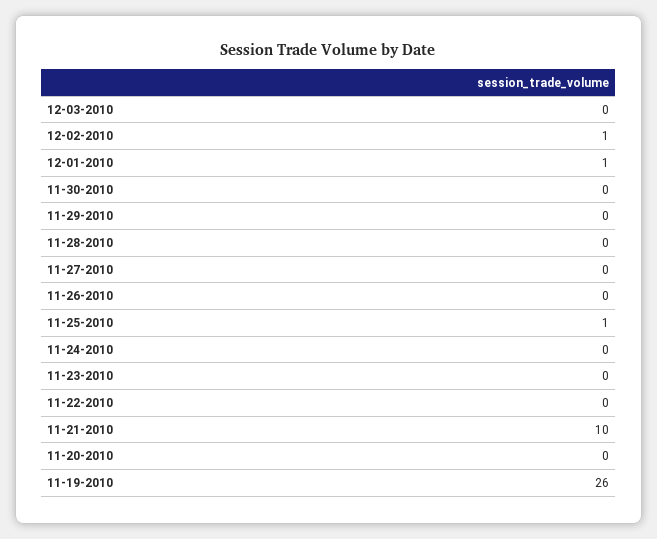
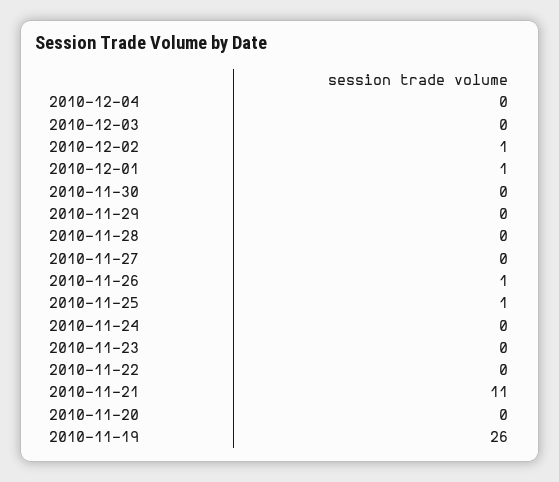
11-26-2010: 0 -> 1
11-21-2010: 10 -> 11
2010-12-04: none -> 0

